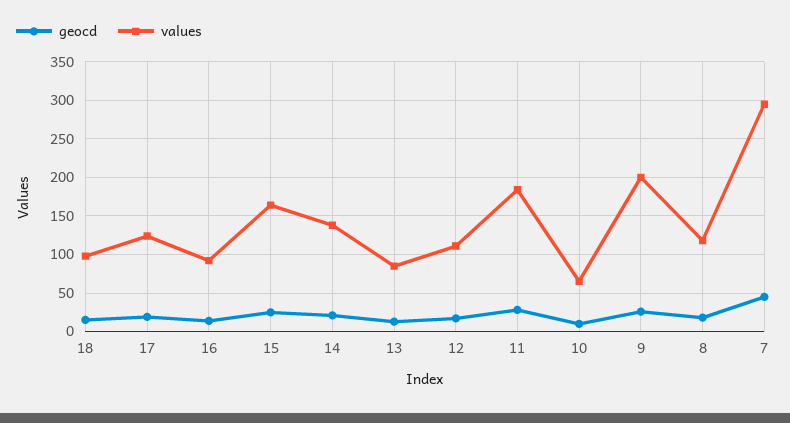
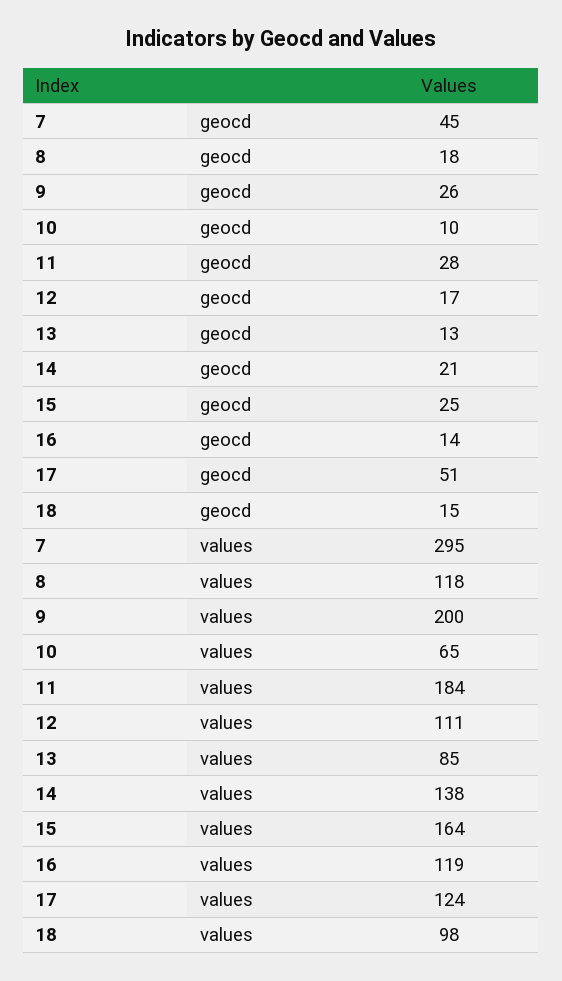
geocd, 17: 20 -> 51
values, 16: 90 -> 119

